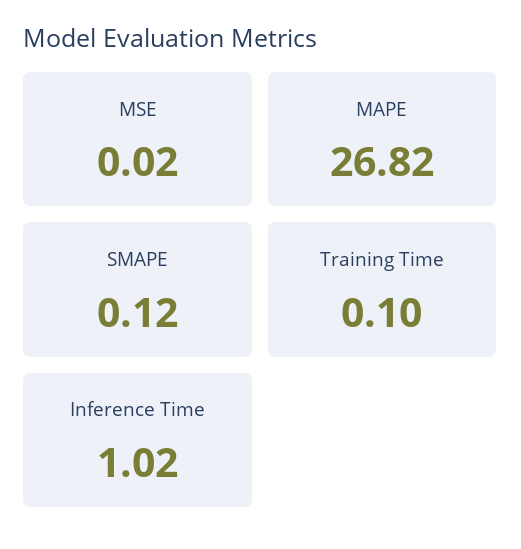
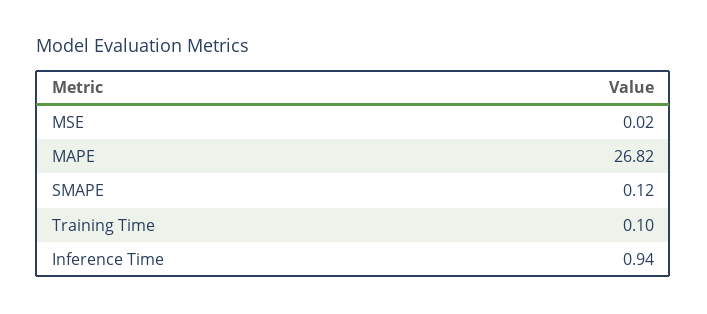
Inference Time: 1.02 -> 0.94

